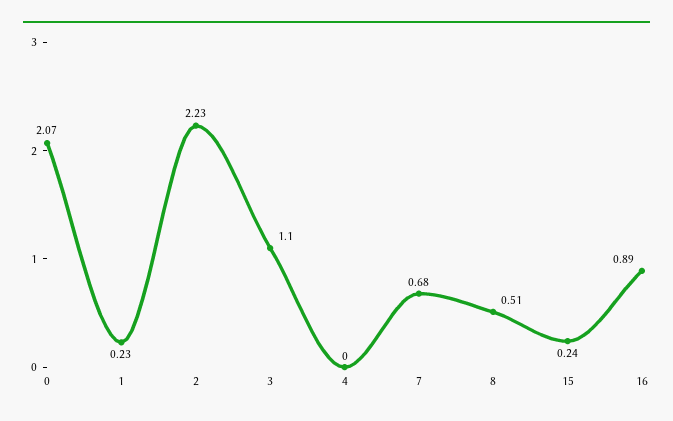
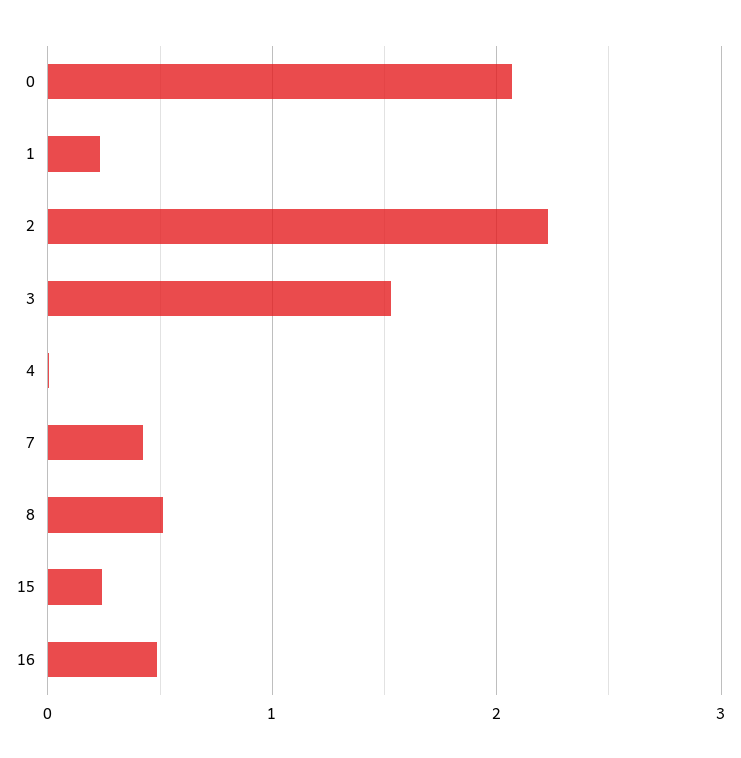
3: 1.1 -> 1.5
7: 0.68 -> 0.4
16: 0.89 -> 0.5

